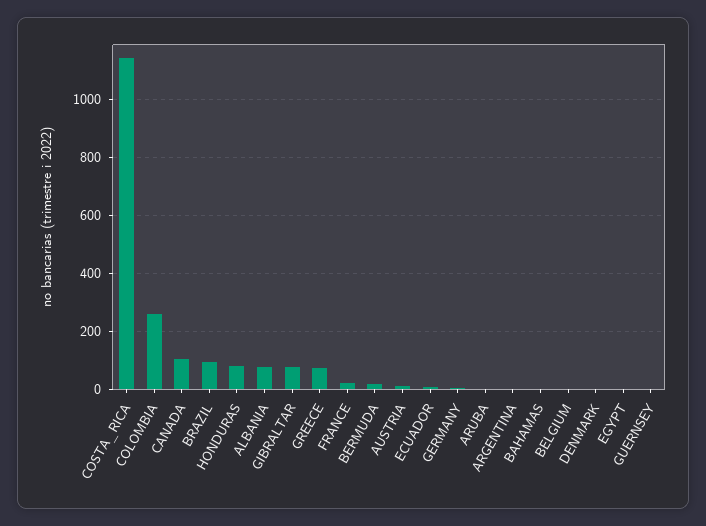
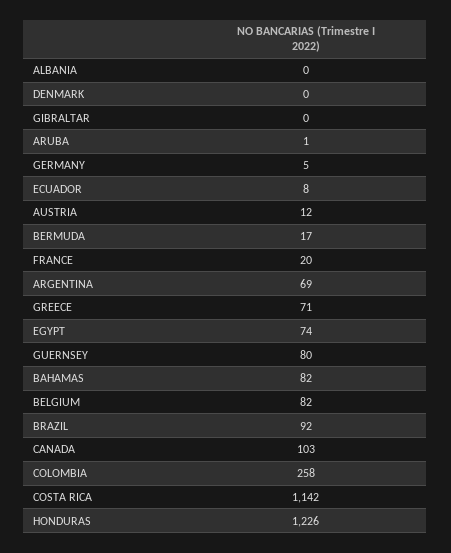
HONDURAS: 75 -> 1226
ALBANIA: 75 -> 0
GIBRALTAR: 75 -> 0
ARGENTINA: 0 -> 69
BAHAMAS: 0 -> 82
BELGIUM: 0 -> 82
EGYPT: 0 -> 74
GUERNSEY: 0 -> 80

